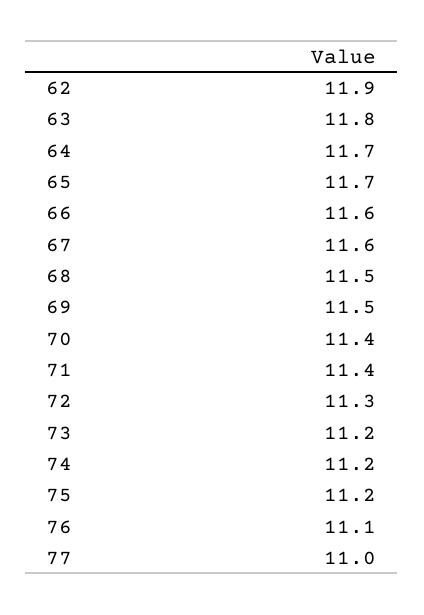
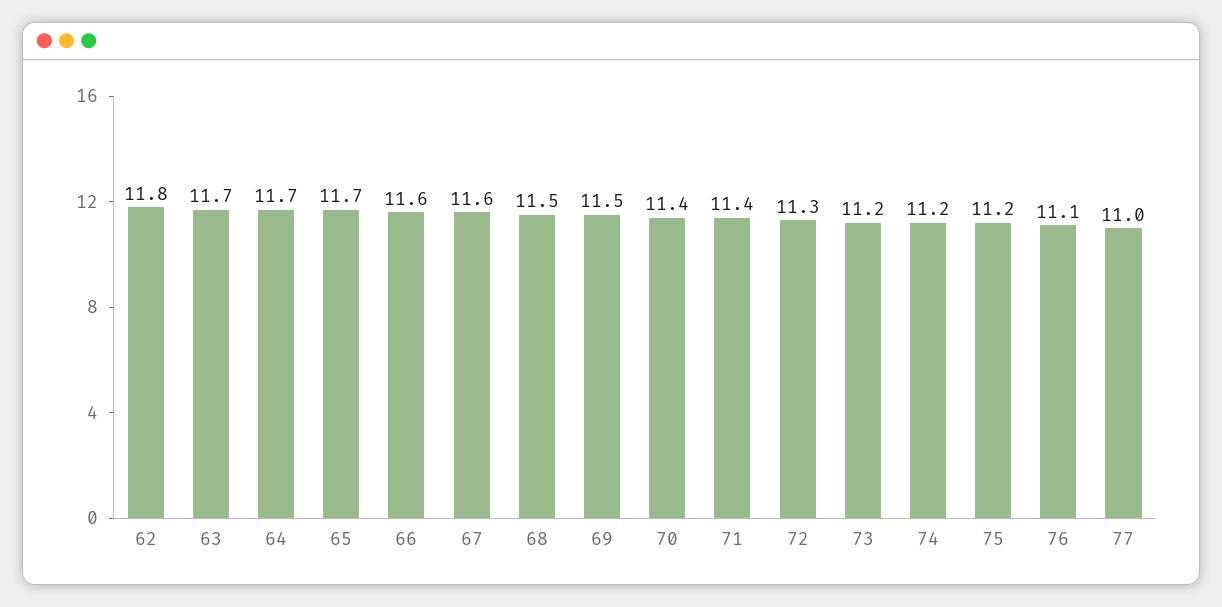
62: 11.9 -> 11.8
63: 11.8 -> 11.7

